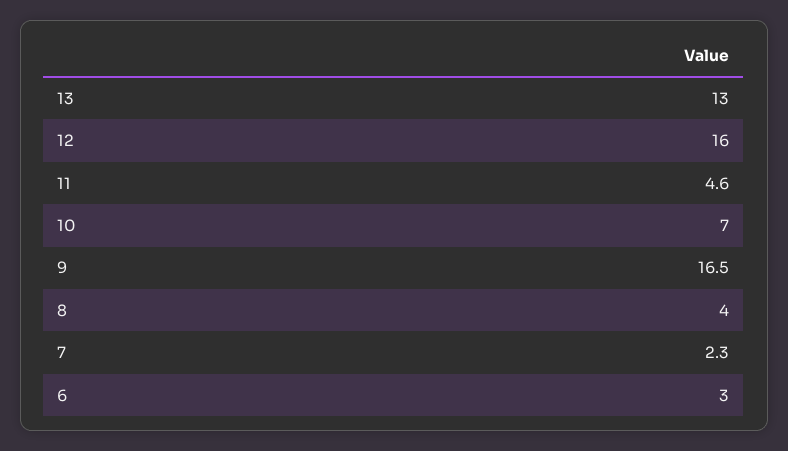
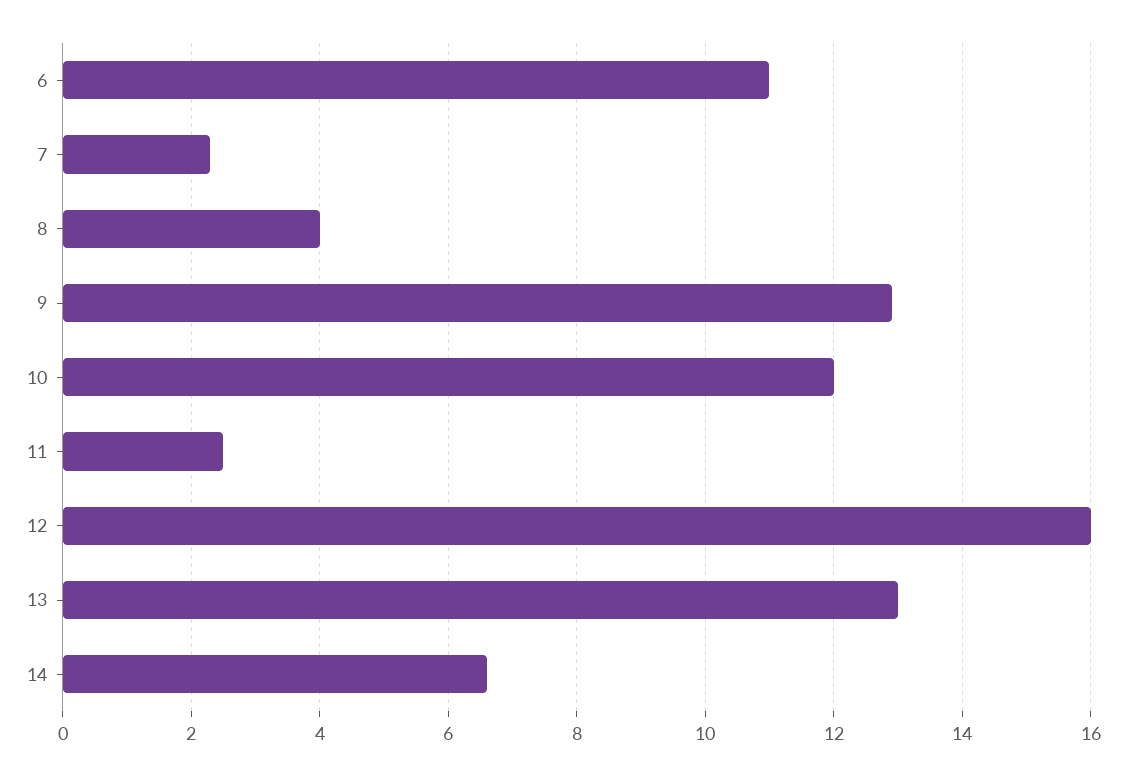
11: 4.6 -> 2.5
10: 7 -> 12
9: 16.5 -> 13
6: 3 -> 11
14: none -> 6.5

